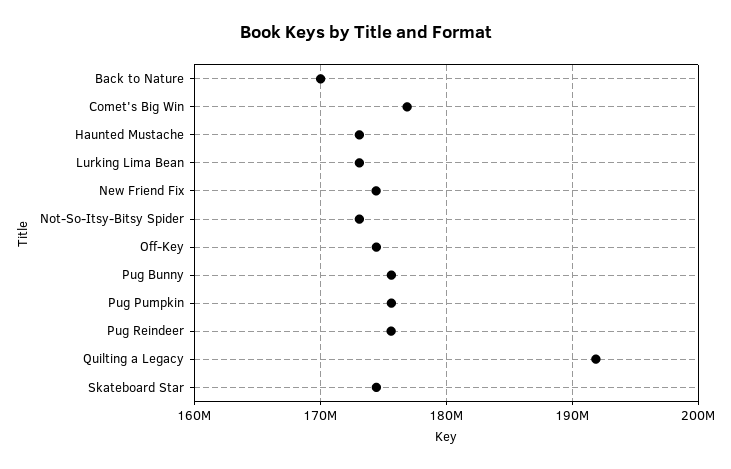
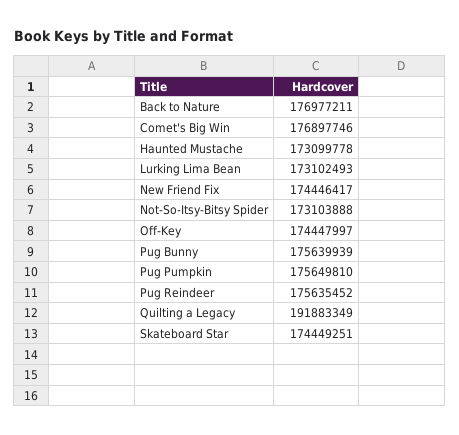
Back to Nature: 170000000 -> 176977211

